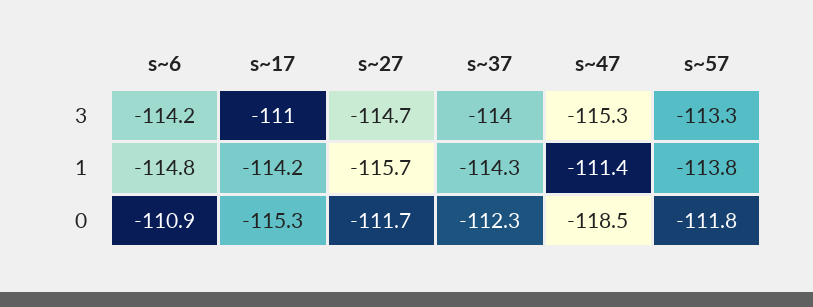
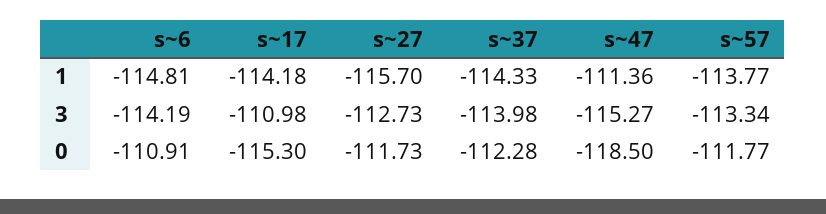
s~27, 3: -114.7 -> -112.73

